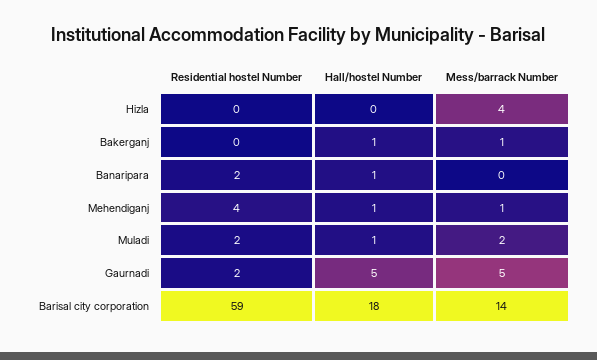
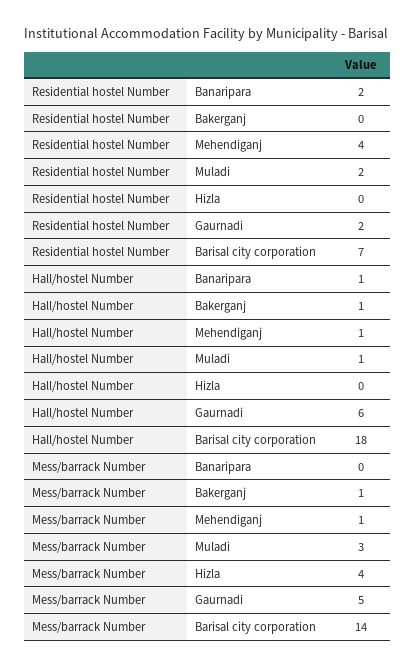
Mess/barrack Number, Muladi: 2 -> 3
Hall/hostel Number, Gaurnadi: 5 -> 6
Residential hostel Number, Barisal city corporation: 59 -> 7

